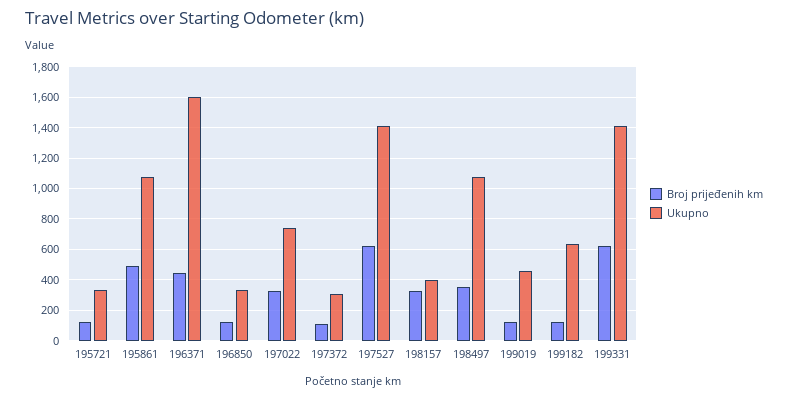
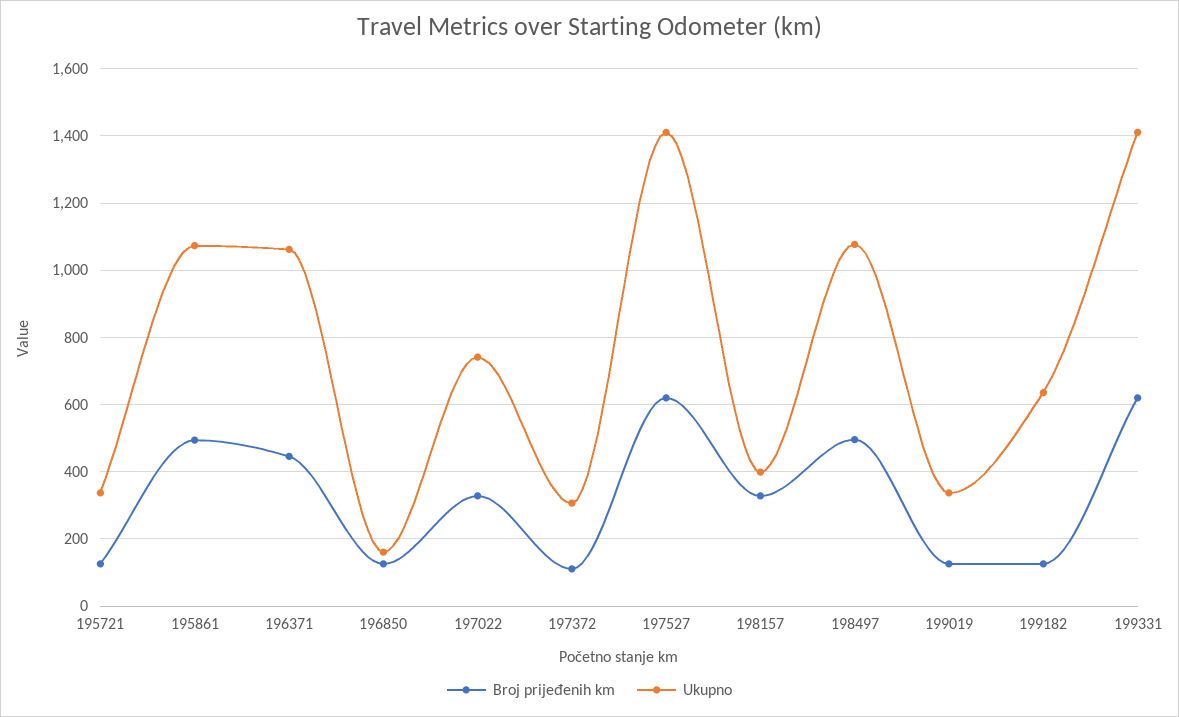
Ukupno, 196371: 1600 -> 1060
Ukupno, 196850: 350 -> 160
Broj prijeđenih km, 198497: 350 -> 500
Ukupno, 199019: 450 -> 340

